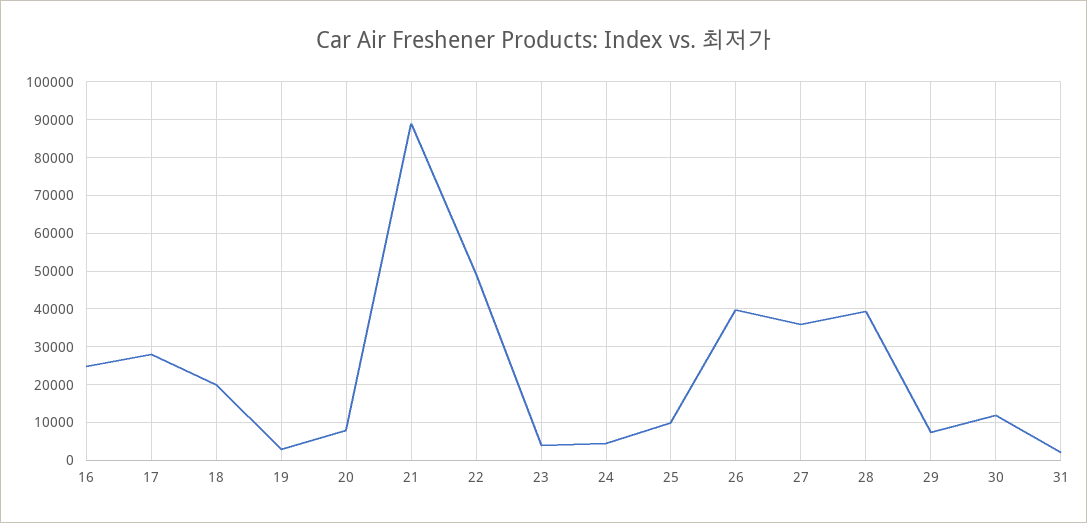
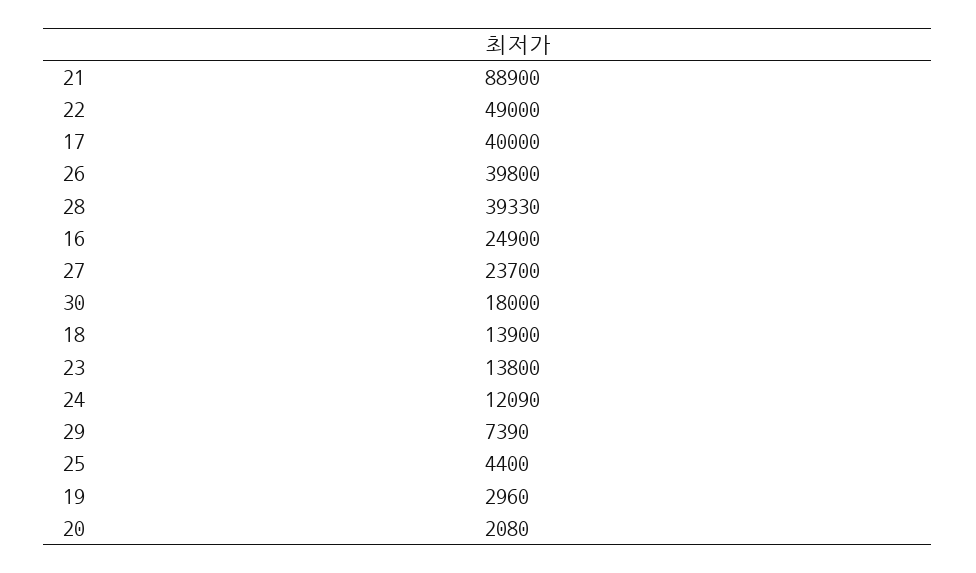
17: 28000 -> 40000
18: 20000 -> 13900
20: 8000 -> 2080
23: 4000 -> 13800
24: 4000 -> 12090
25: 10000 -> 4400
27: 36000 -> 23700
30: 12000 -> 18000
31: 2000 -> none

